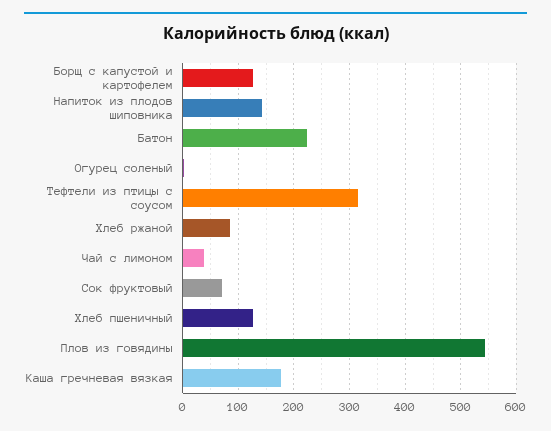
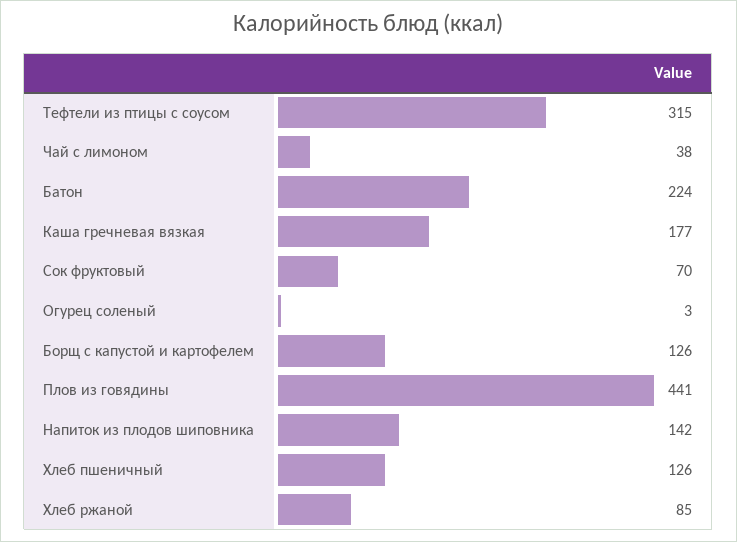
Плов из говядины: 540 -> 441

